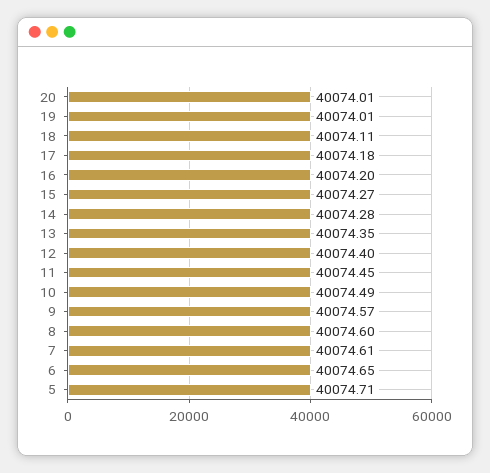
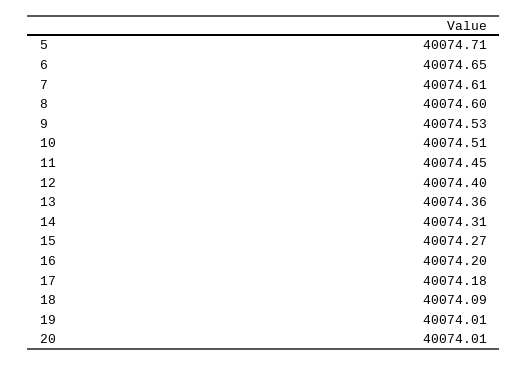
18: 40074.11 -> 40074.09
14: 40074.28 -> 40074.31
13: 40074.35 -> 40074.36
10: 40074.49 -> 40074.51
9: 40074.57 -> 40074.53

